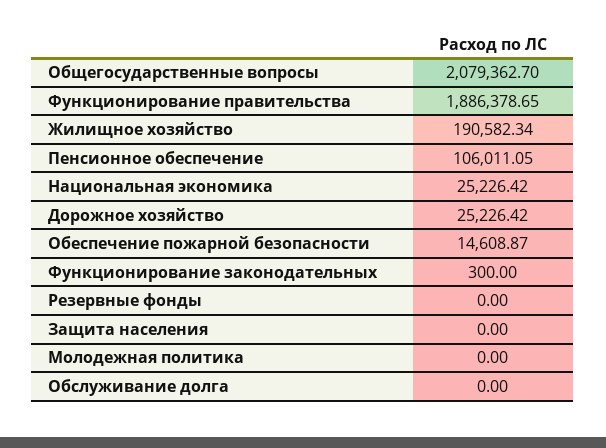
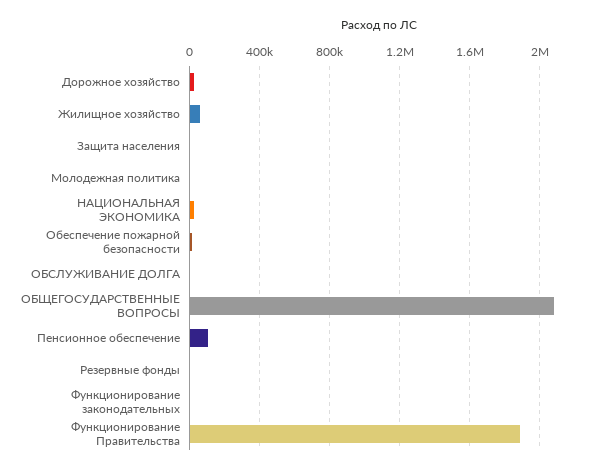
Жилищное хозяйство: 190582.34 -> 50000

